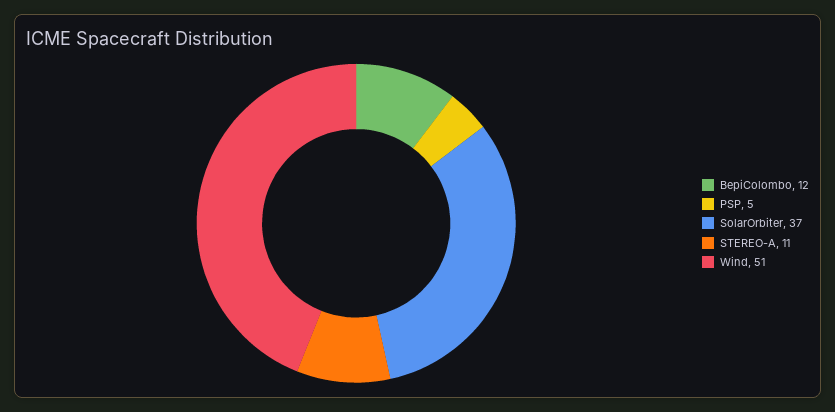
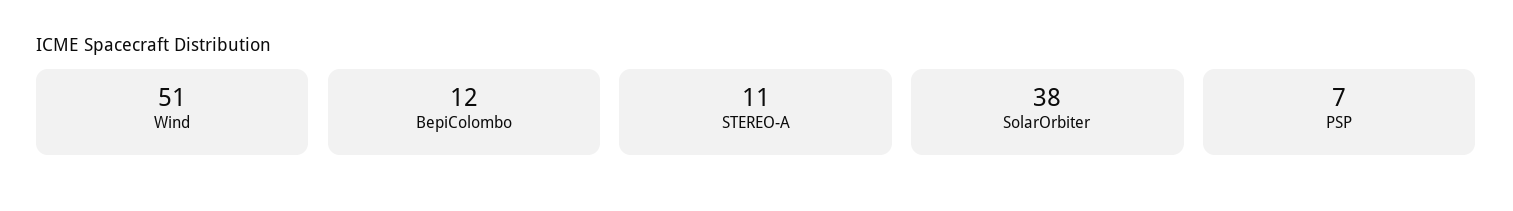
PSP: 5 -> 7
SolarOrbiter: 37 -> 38

